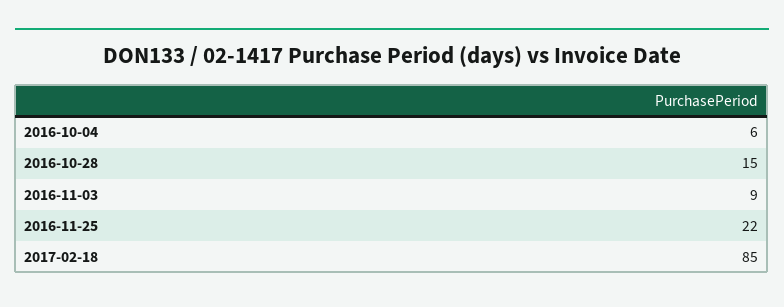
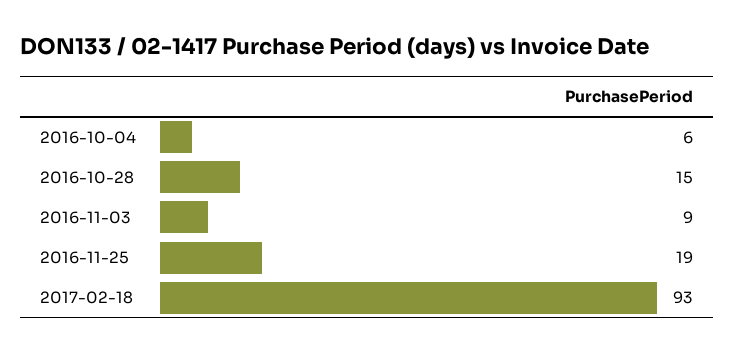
2016-11-25: 22 -> 19
2017-02-18: 85 -> 93

